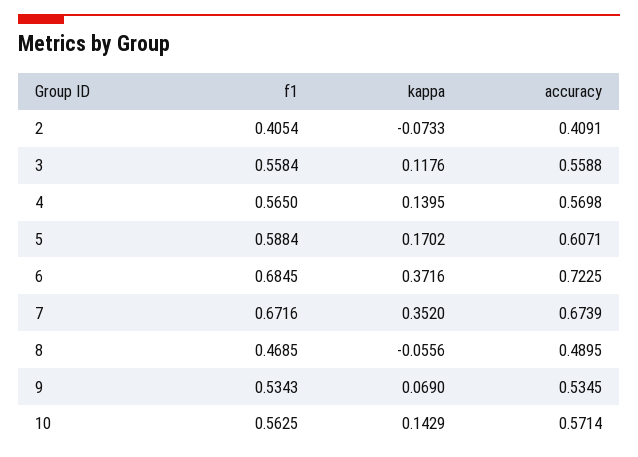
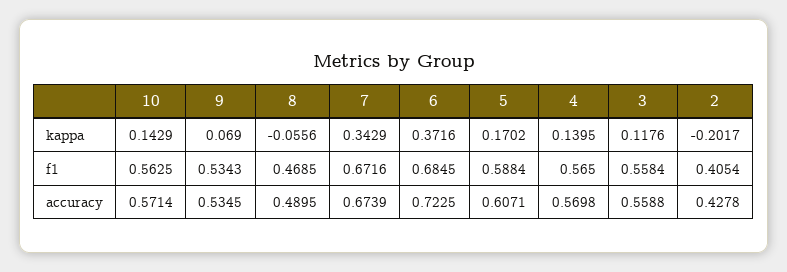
kappa, 2: -0.0733 -> -0.2017
accuracy, 2: 0.4091 -> 0.4278
kappa, 7: 0.352 -> 0.3429

